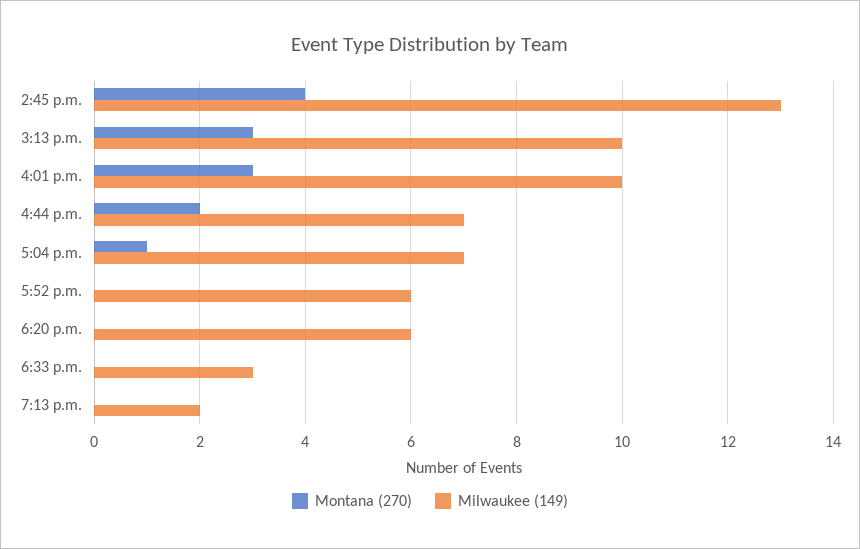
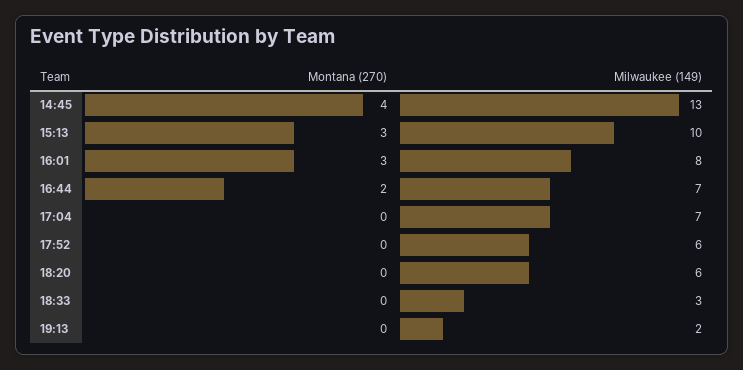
Milwaukee (149), 4:01 p.m.: 10 -> 8
Montana (270), 5:04 p.m.: 1 -> 0

